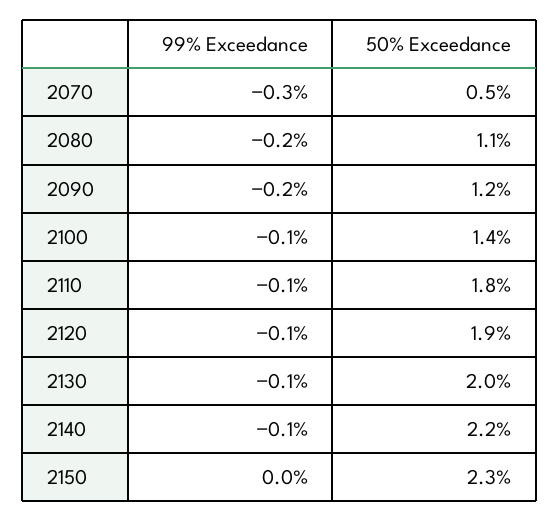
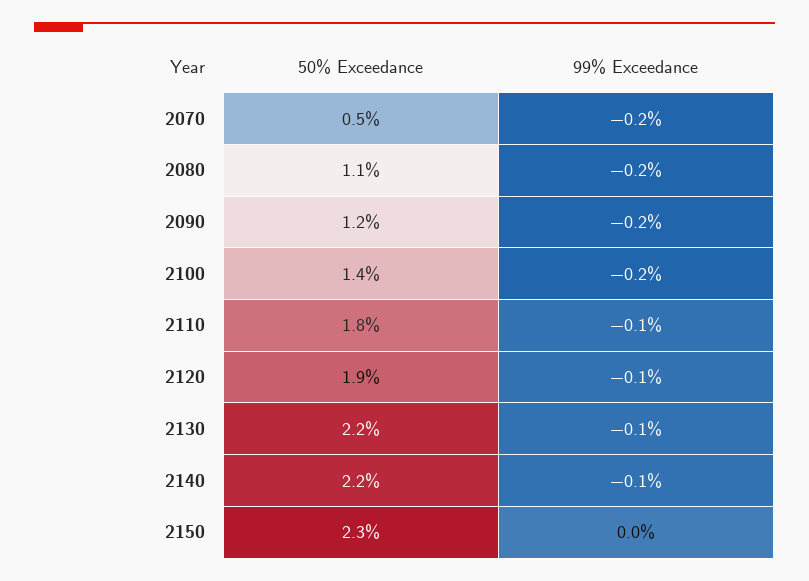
99% Exceedance, 2070: -0.3 -> -0.2
99% Exceedance, 2100: -0.1 -> -0.2
50% Exceedance, 2130: 2 -> 2.2

